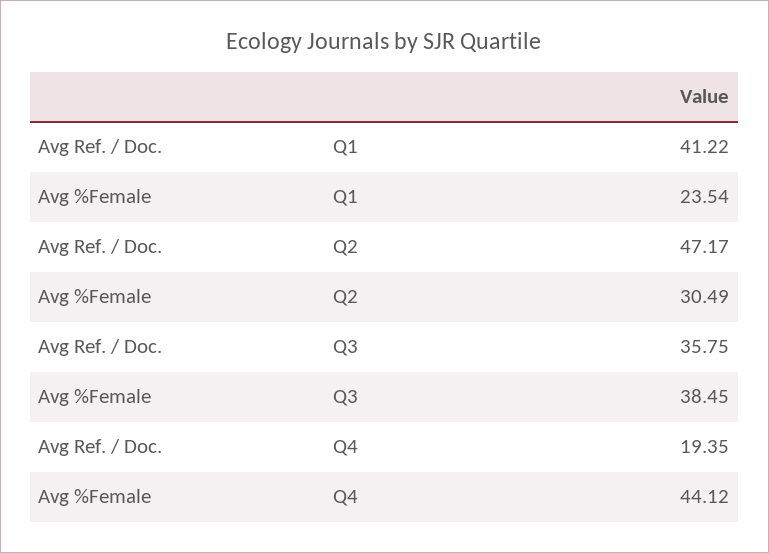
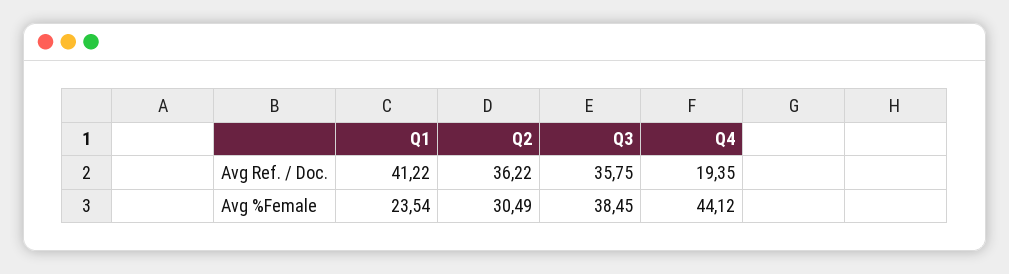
Avg Ref. / Doc., Q2: 47.17 -> 36.22

